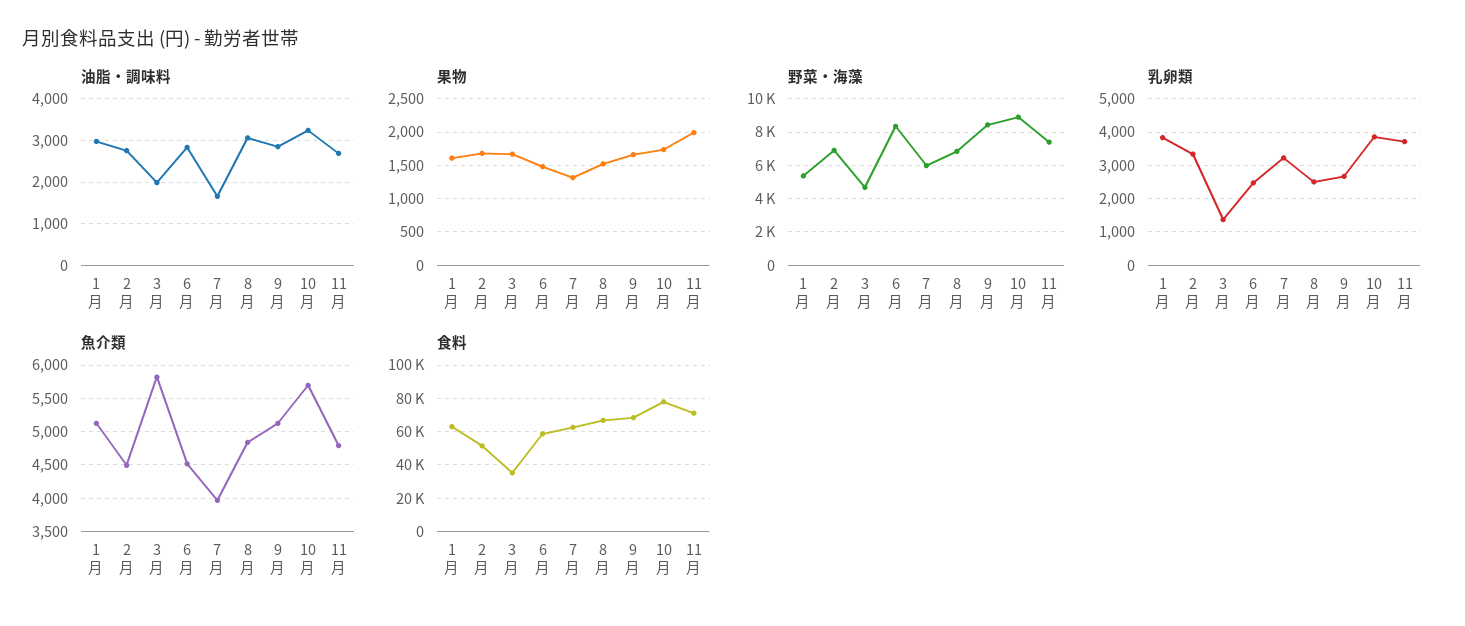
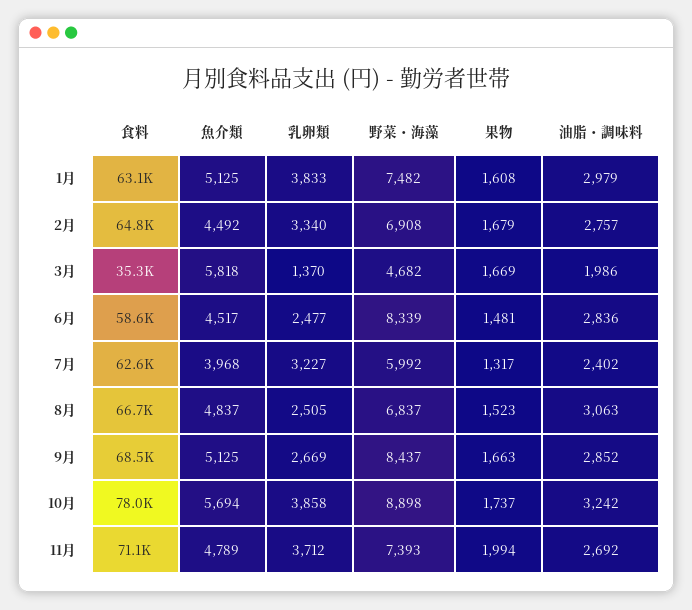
油脂・調味料, 7月: 1600 -> 2402
野菜・海藻, 1月: 5500 -> 7482
食料, 2月: 50000 -> 64800

